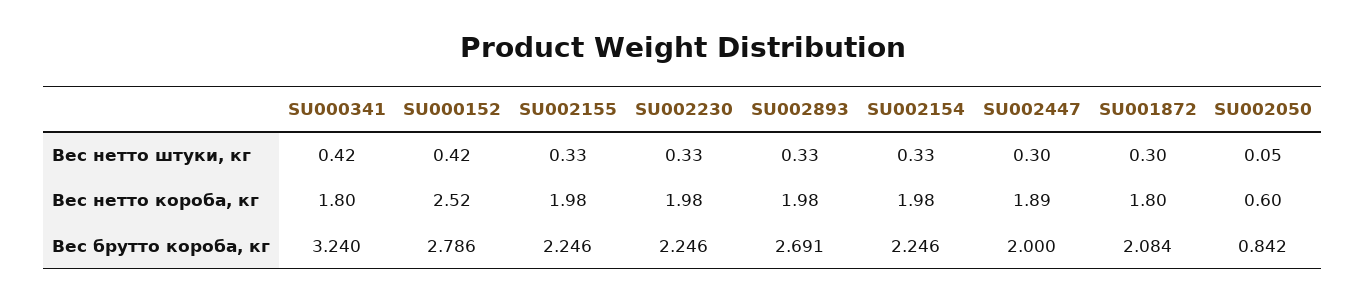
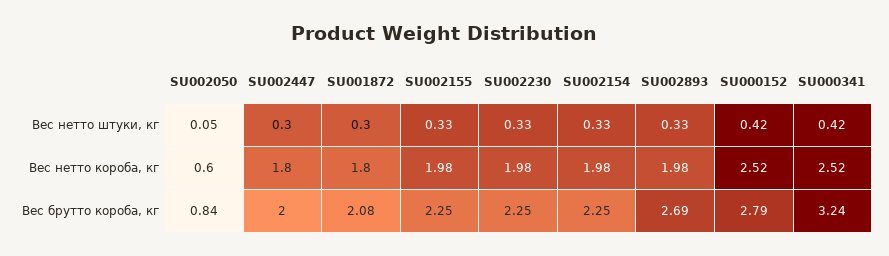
SU000341, Вес нетто короба, кг: 1.8 -> 2.52
SU002447, Вес нетто короба, кг: 1.89 -> 1.8

